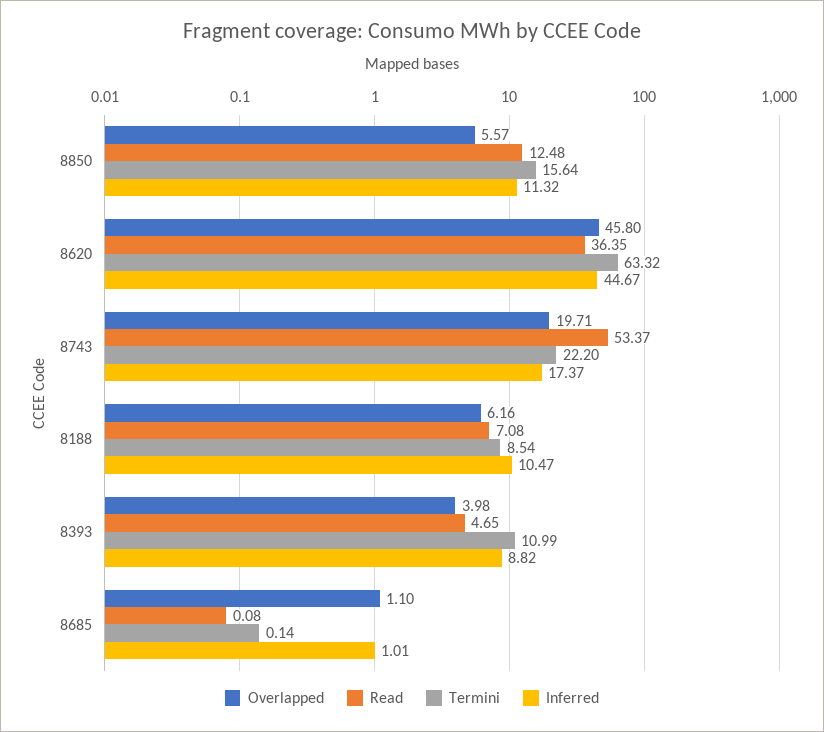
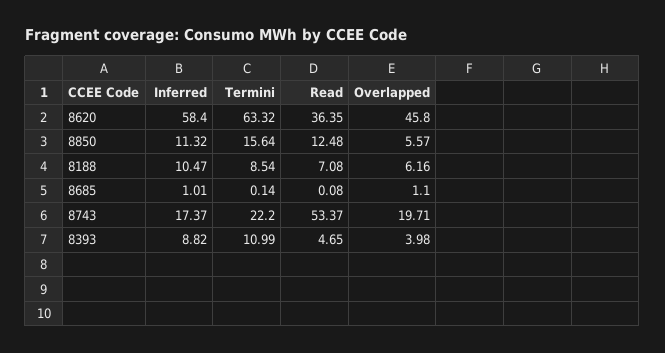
Inferred, 8620: 44.67 -> 58.4

